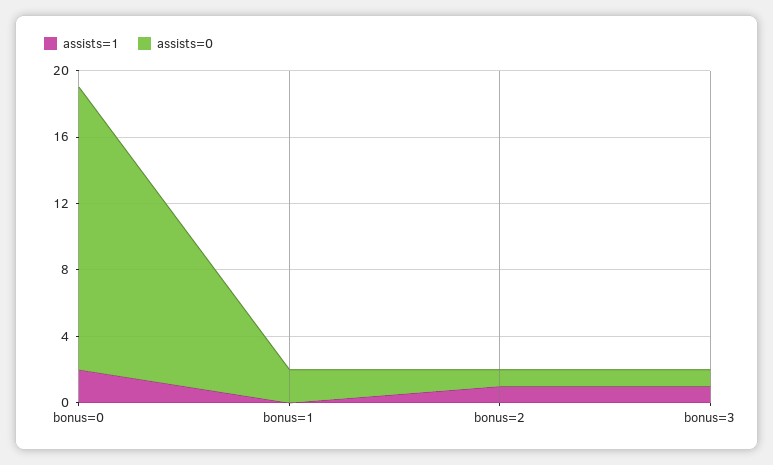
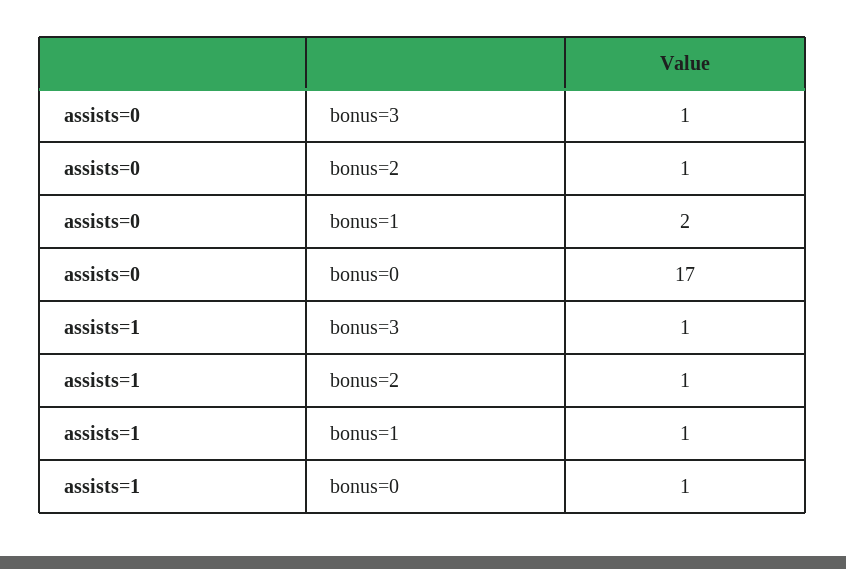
assists=1, bonus=0: 2 -> 1
assists=1, bonus=1: 0 -> 1

